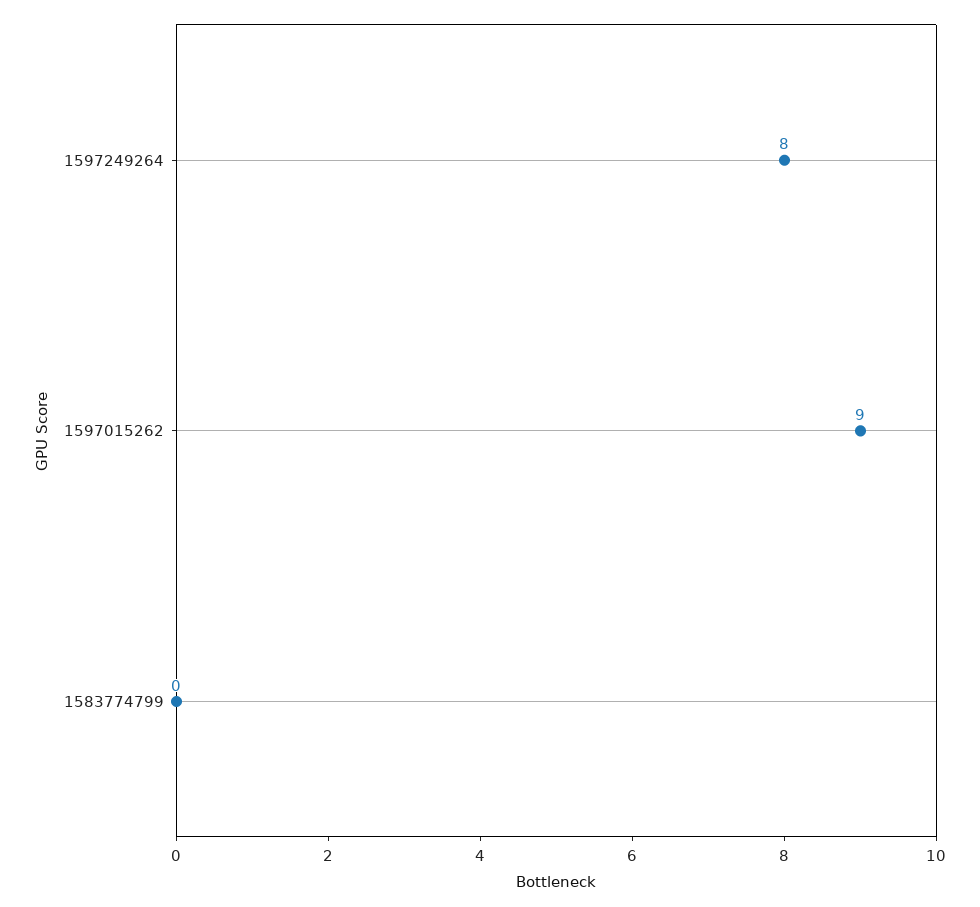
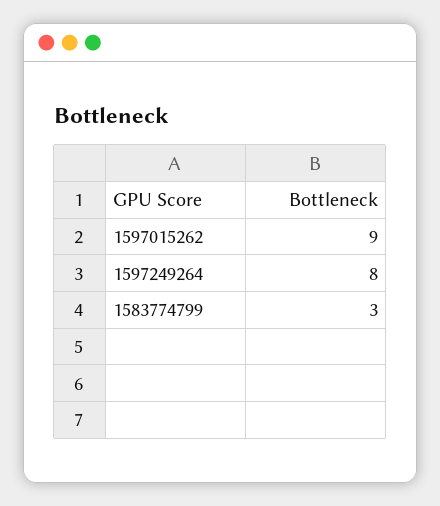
1583774799: 0 -> 3

